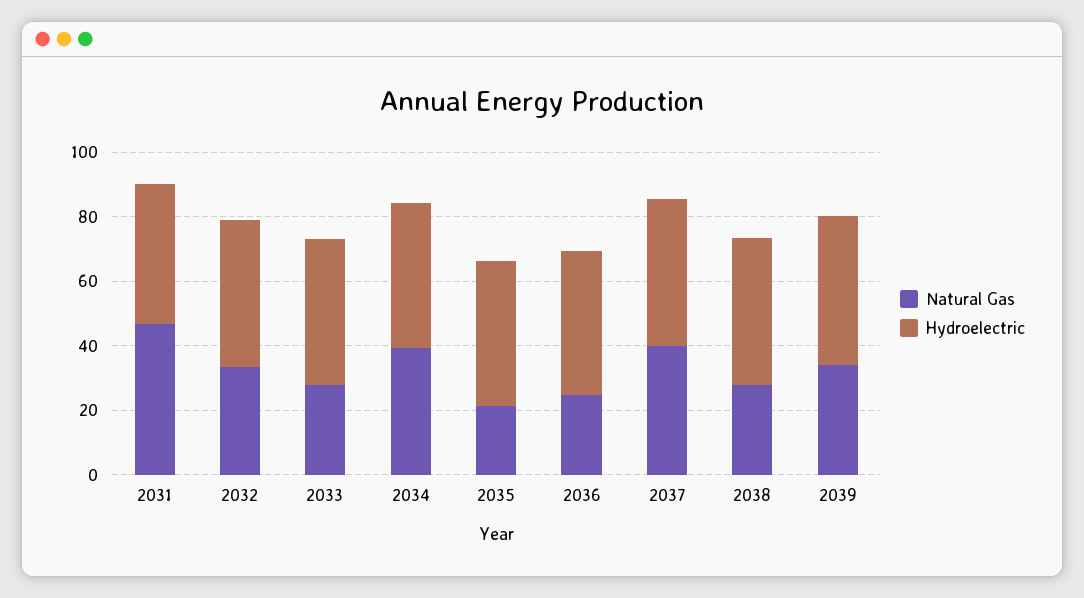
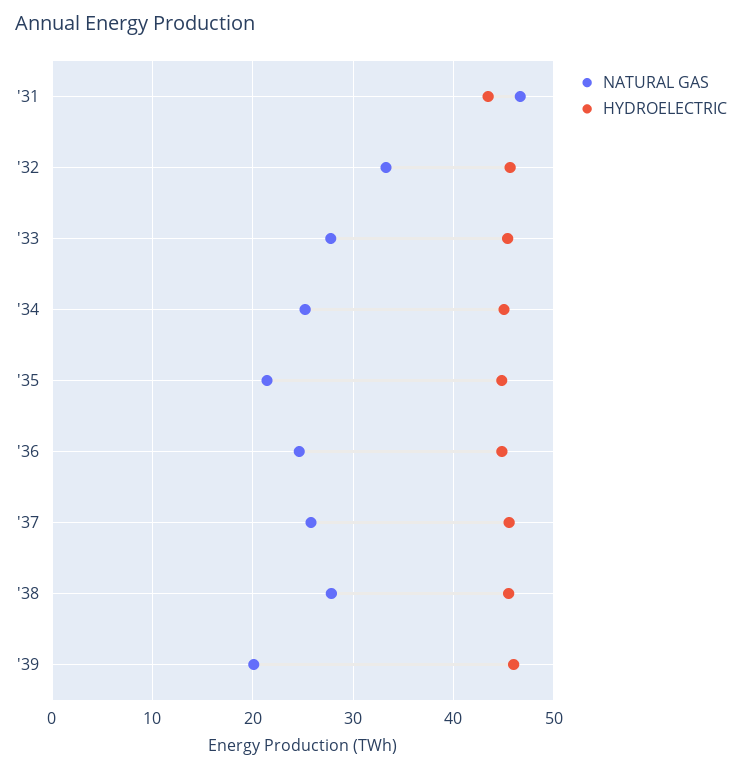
Natural Gas, 2034: 40 -> 25
Natural Gas, 2037: 40 -> 26
Natural Gas, 2039: 35 -> 20

